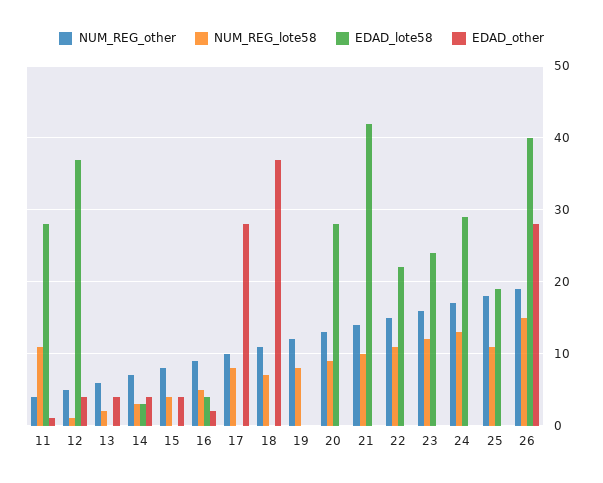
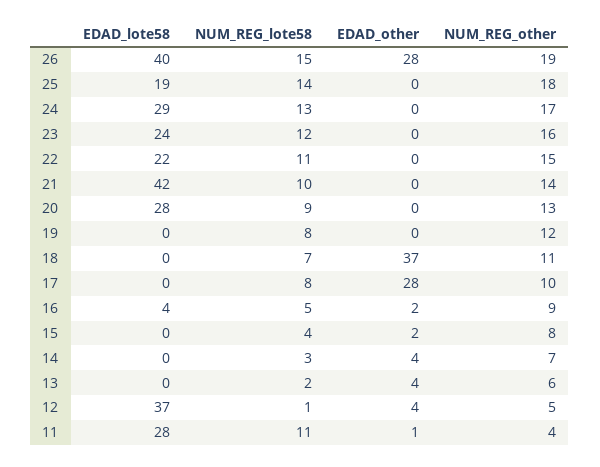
EDAD_lote58, 14: 3 -> 0
EDAD_other, 15: 4 -> 2
NUM_REG_lote58, 25: 11 -> 14

